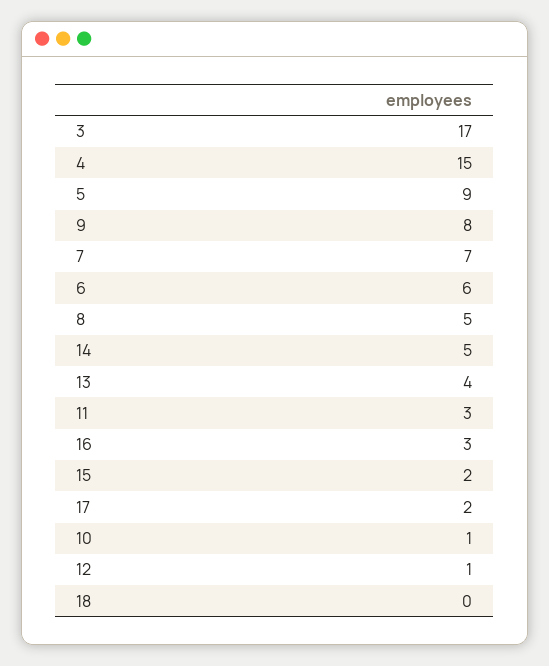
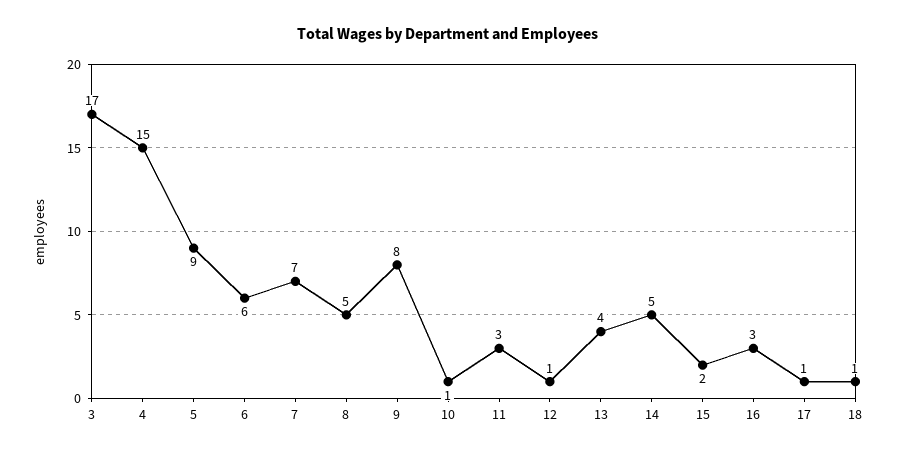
17: 2 -> 1
18: 0 -> 1

